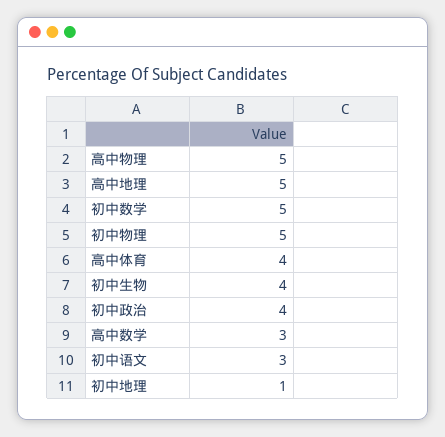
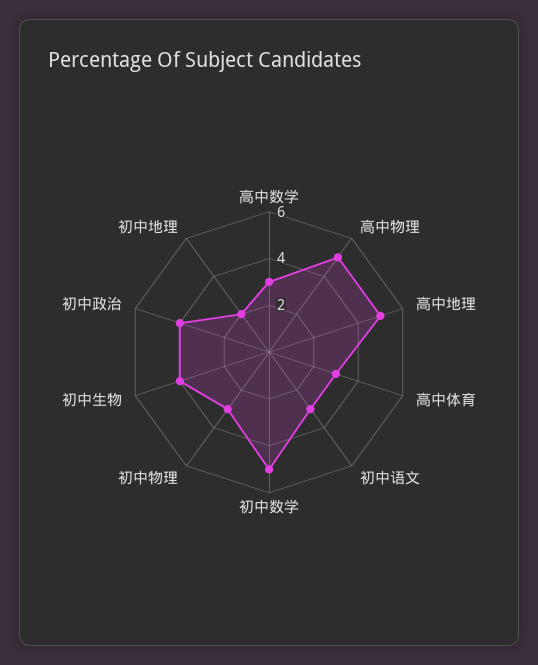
初中物理: 5 -> 3
高中体育: 4 -> 3
初中地理: 1 -> 2

